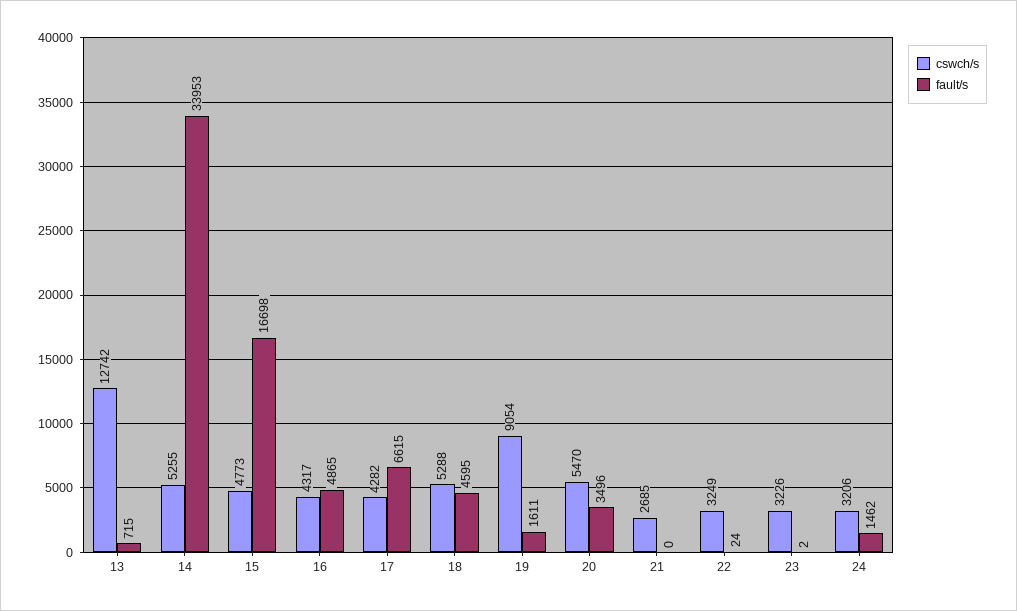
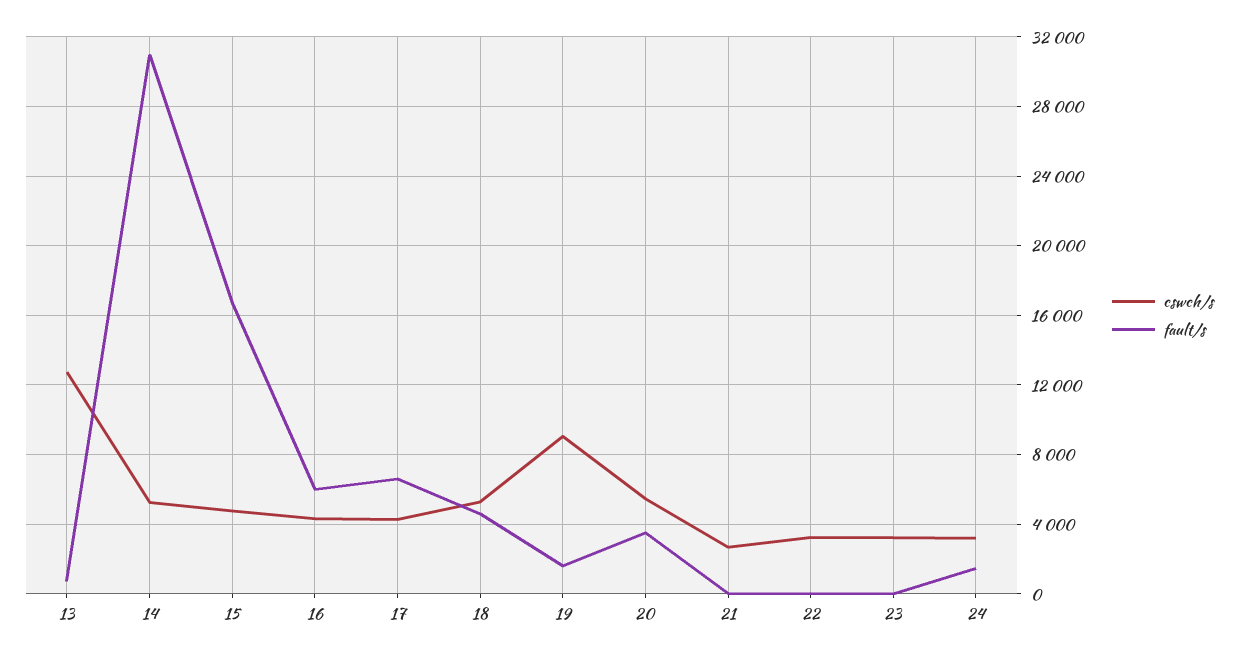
fault/s, 14: 33953 -> 31000
fault/s, 16: 4865 -> 6000

